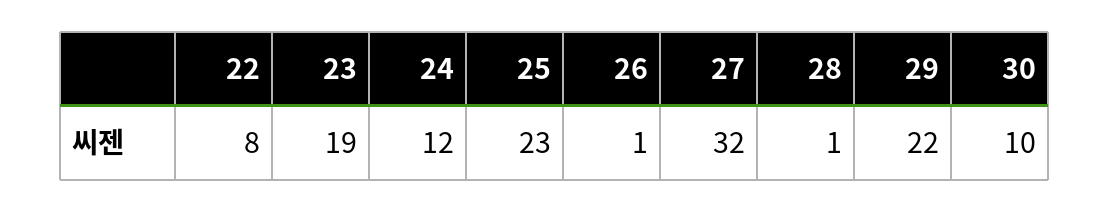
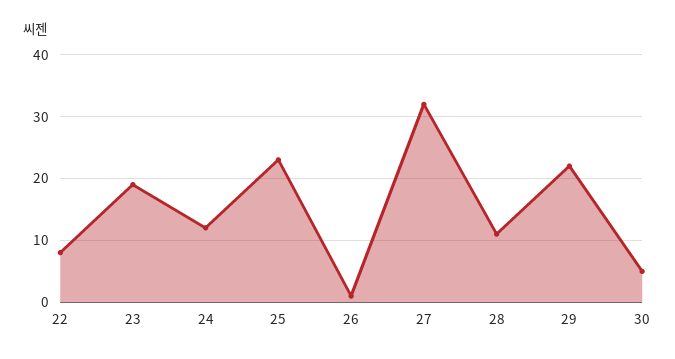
28: 1 -> 11
30: 10 -> 5

